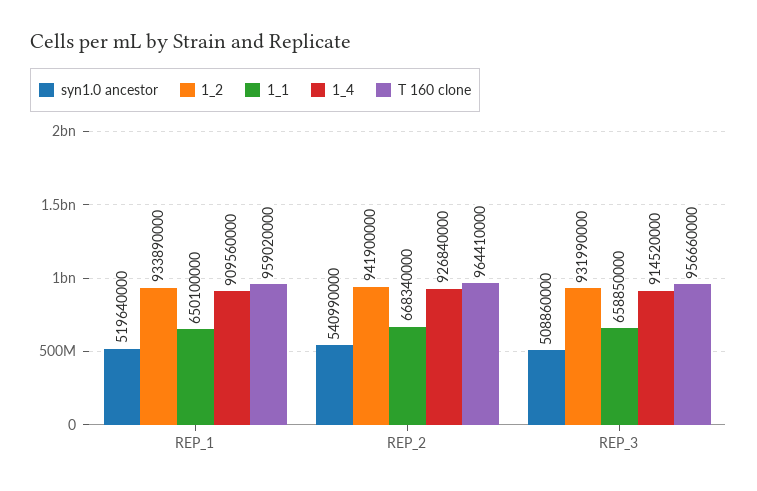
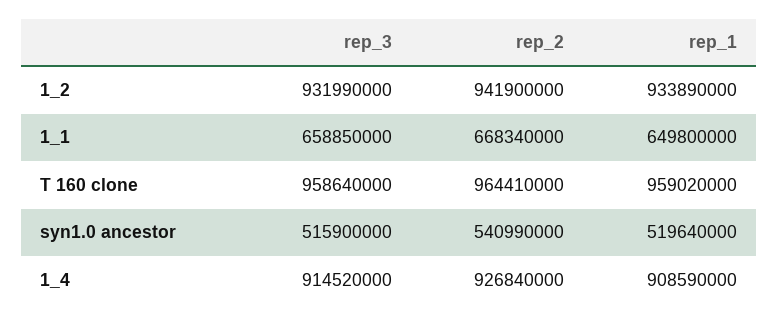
1_1, REP_1: 650100000 -> 649800000
1_4, REP_1: 909560000 -> 908590000
syn1.0 ancestor, REP_3: 508860000 -> 515900000
T 160 clone, REP_3: 956660000 -> 958640000

